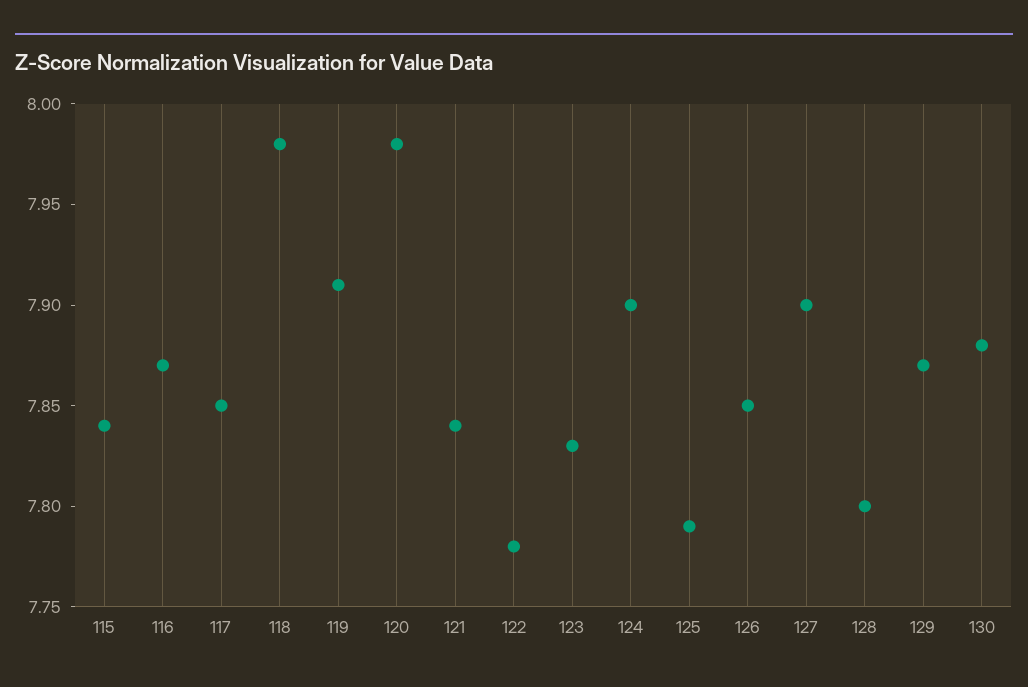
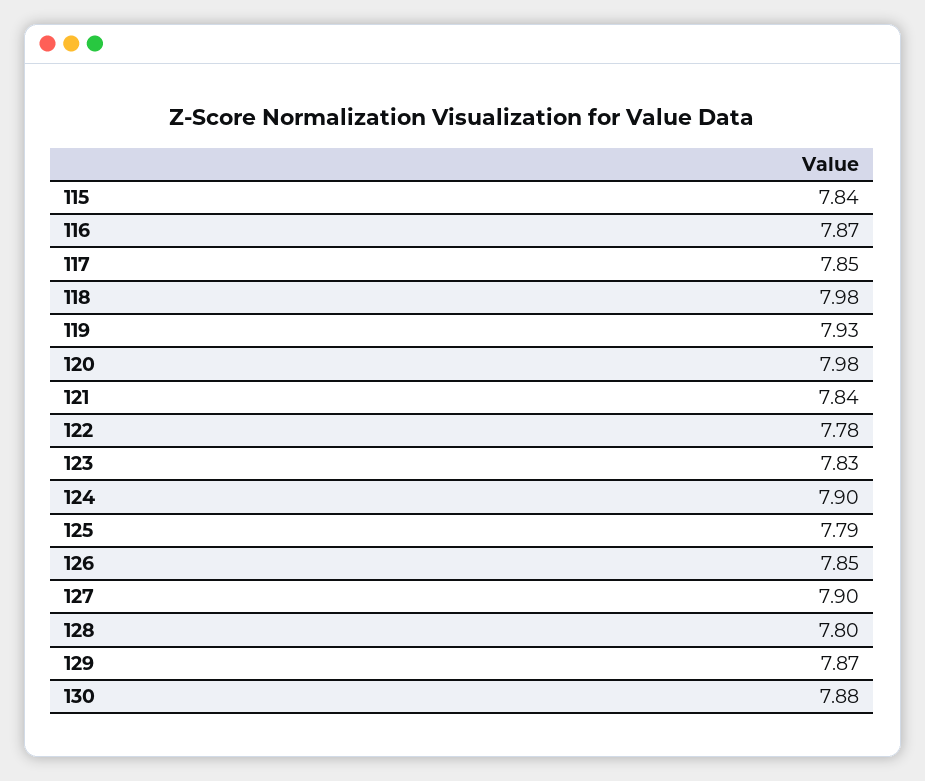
119: 7.91 -> 7.93

